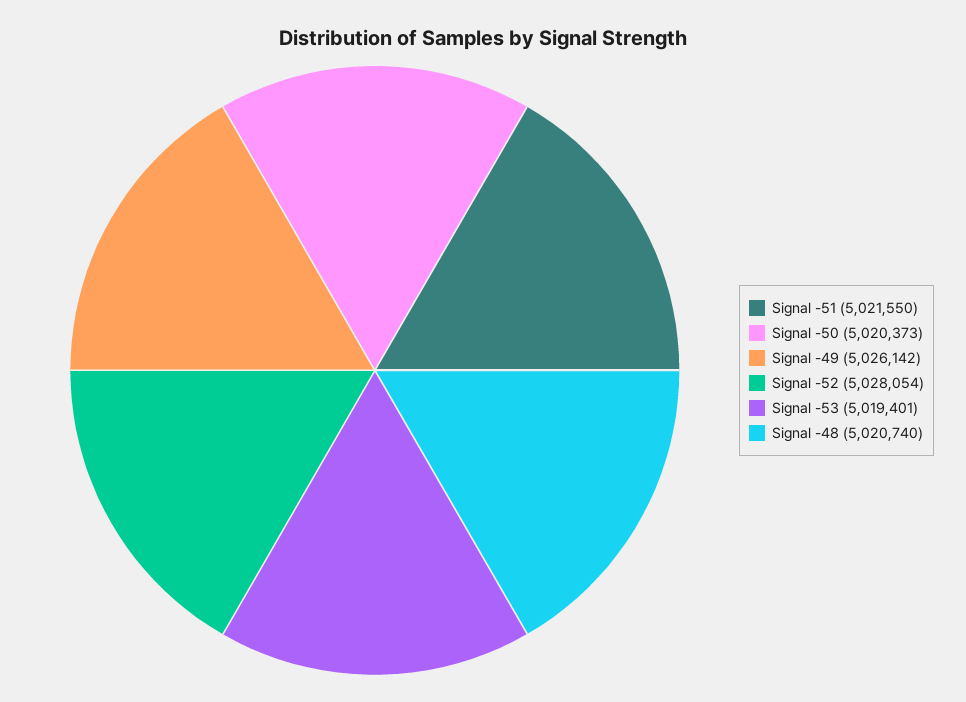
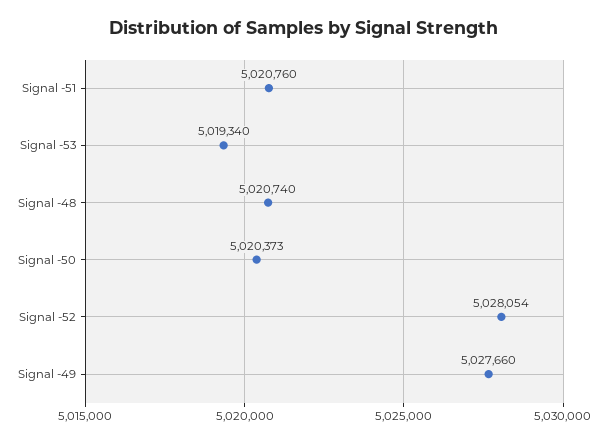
Signal -51: 5021550 -> 5020760
Signal -49: 5026142 -> 5027660
Signal -53: 5019401 -> 5019340

